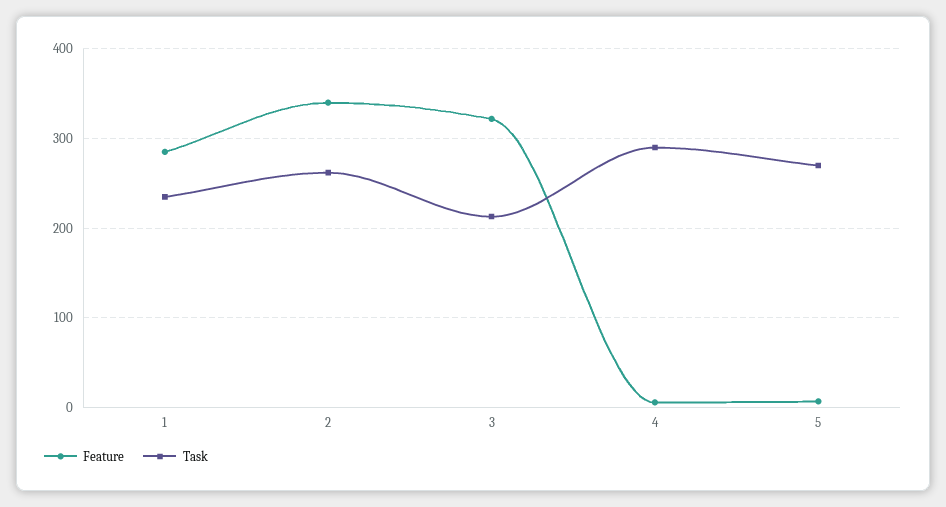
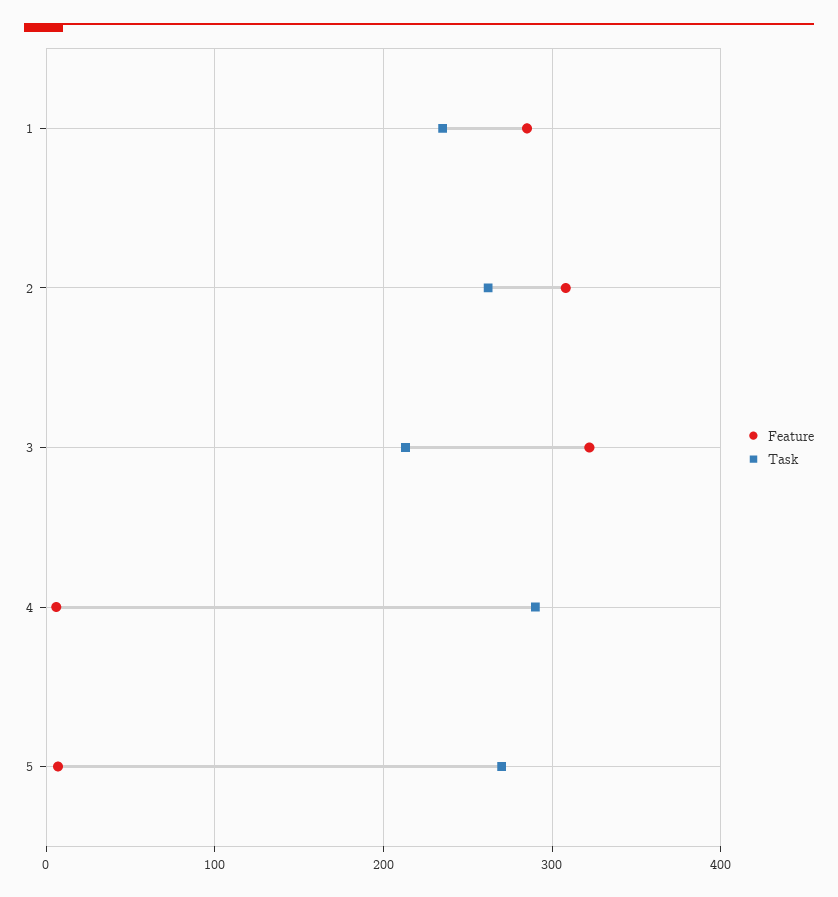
Feature, 2: 340 -> 310

